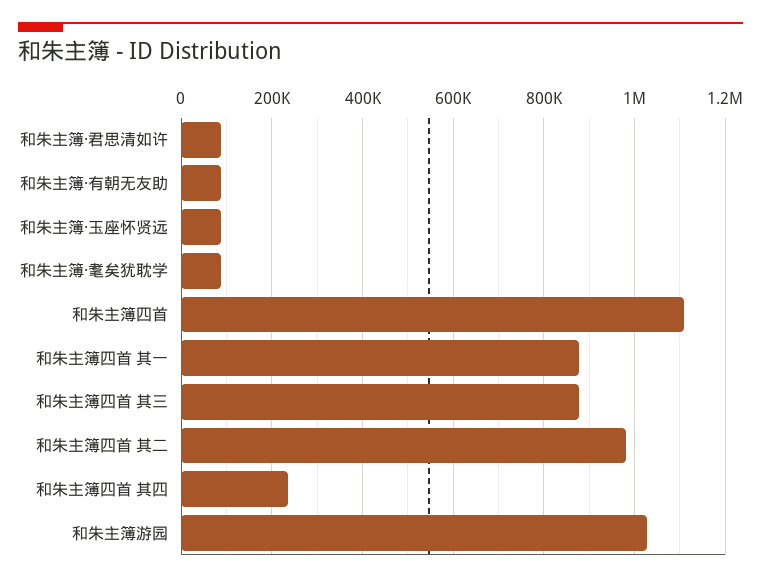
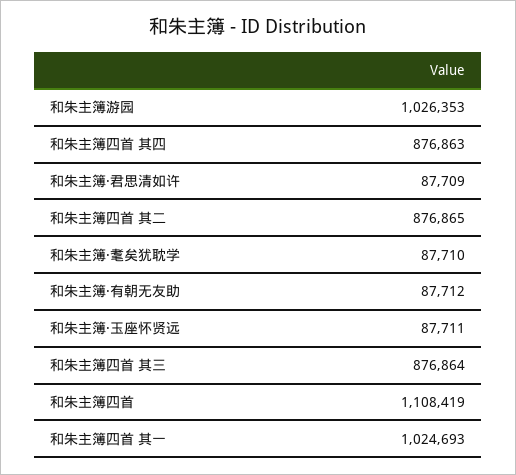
和朱主簿四首 其一: 880000 -> 1024693
和朱主簿四首 其二: 980000 -> 876865
和朱主簿四首 其四: 240000 -> 876863

